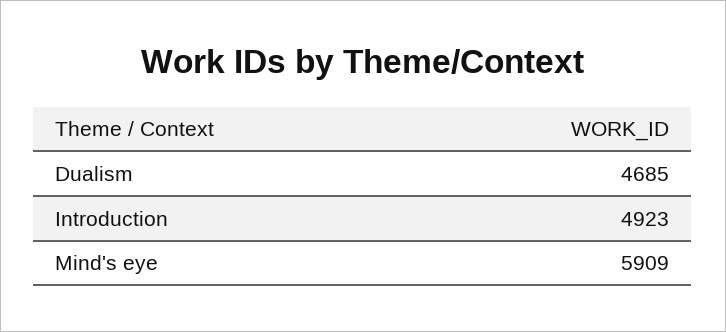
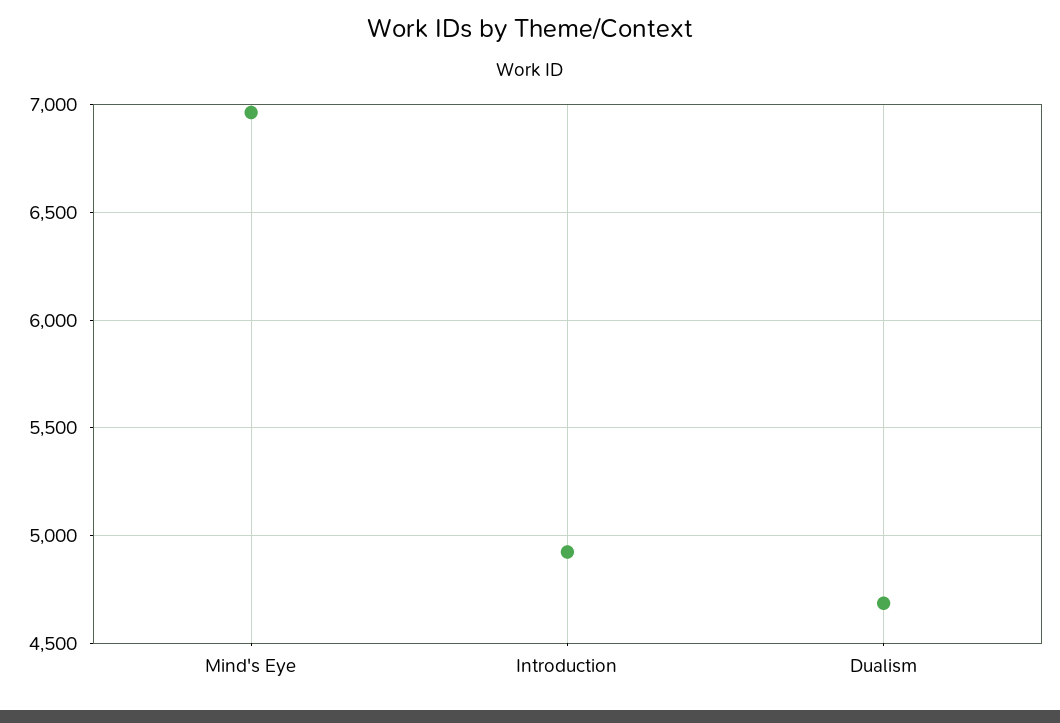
Mind's eye: 5909 -> 6950

